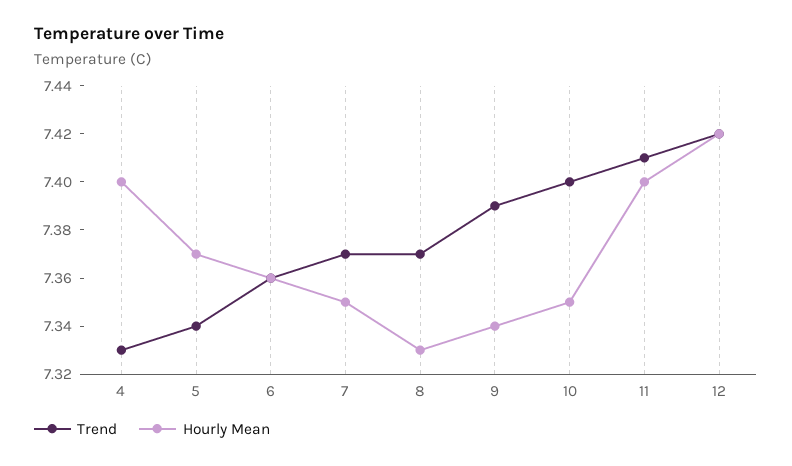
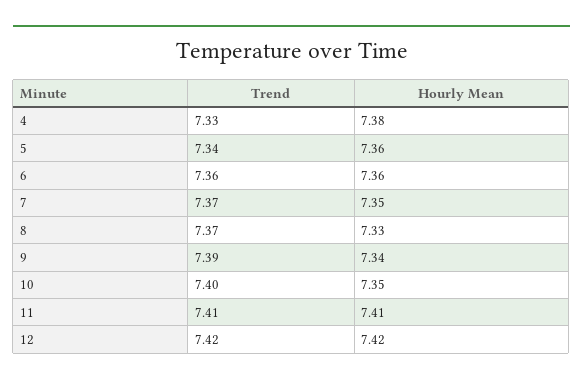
Hourly Mean, 4: 7.4 -> 7.38
Hourly Mean, 5: 7.37 -> 7.36
Hourly Mean, 11: 7.4 -> 7.41

